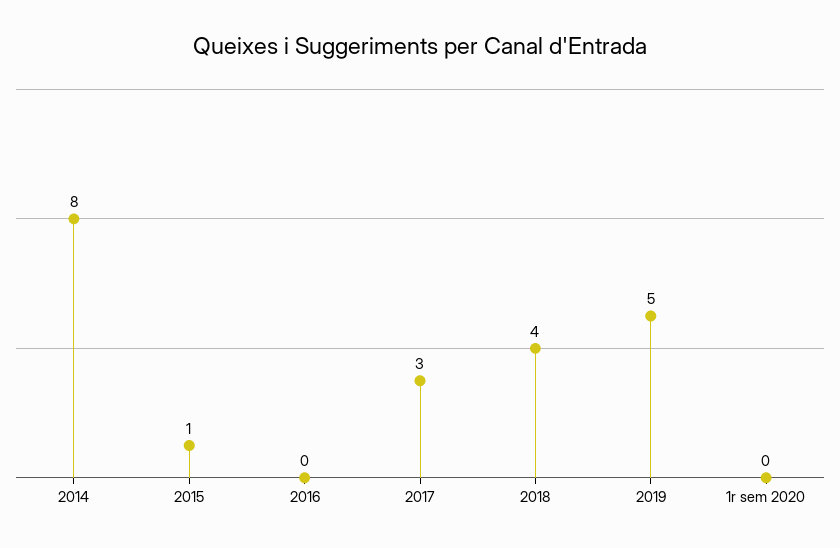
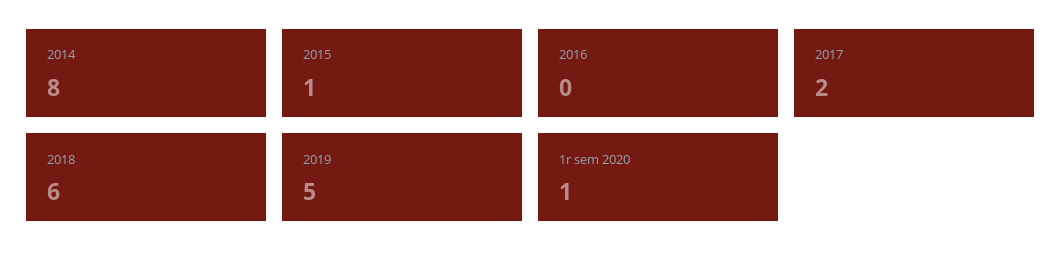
2017: 3 -> 2
2018: 4 -> 6
1r sem 2020: 0 -> 1

